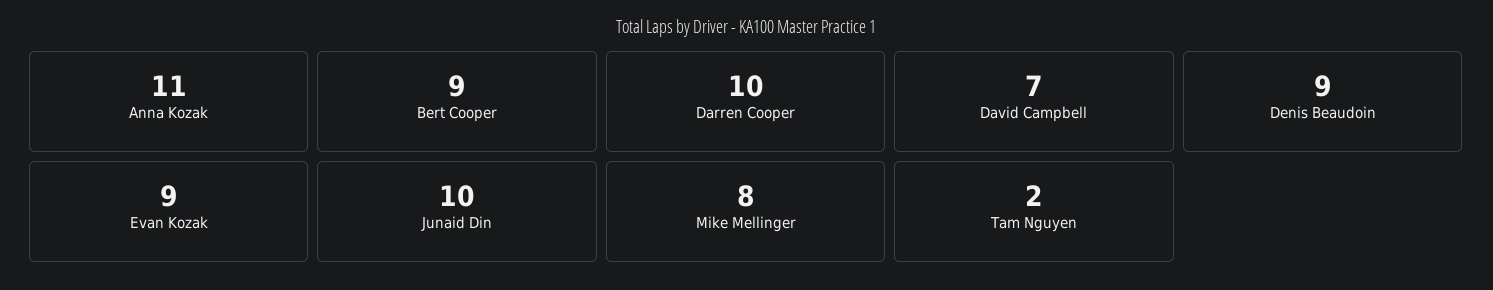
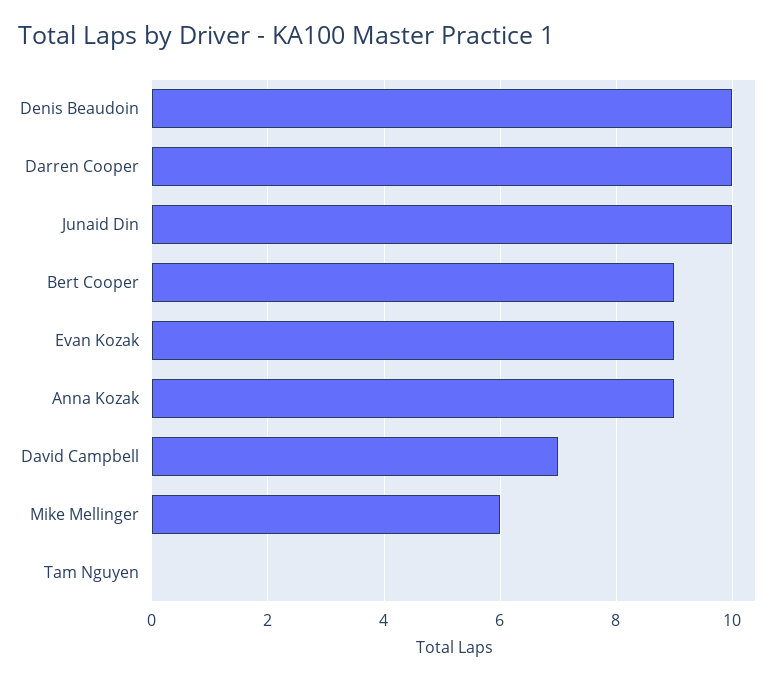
Anna Kozak: 11 -> 9
Denis Beaudoin: 9 -> 10
Mike Mellinger: 8 -> 6
Tam Nguyen: 2 -> 0

